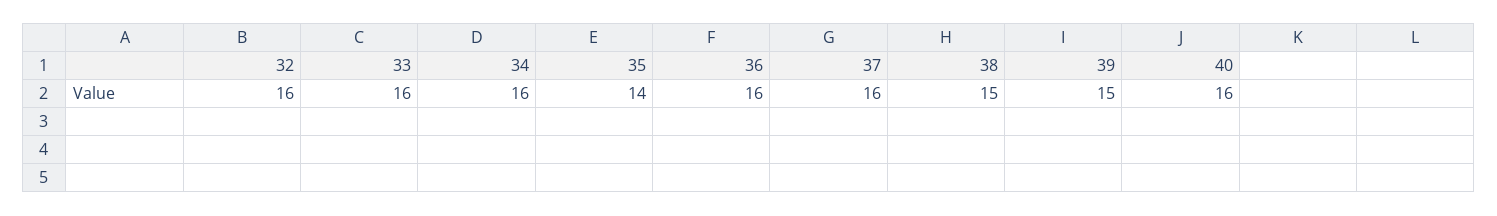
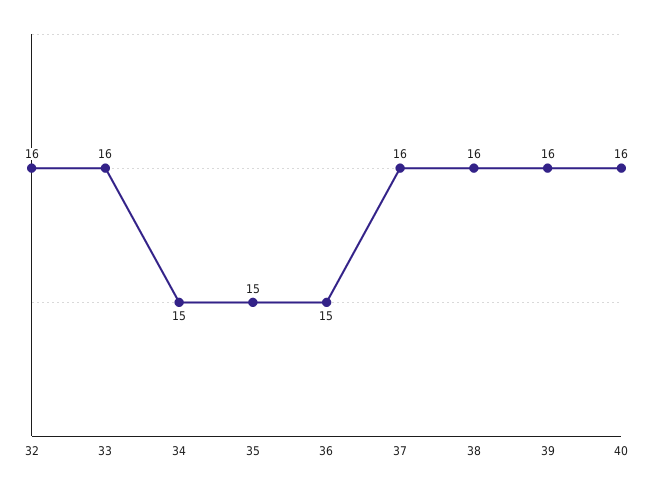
34: 16 -> 15
35: 14 -> 15
36: 16 -> 15
38: 15 -> 16
39: 15 -> 16

